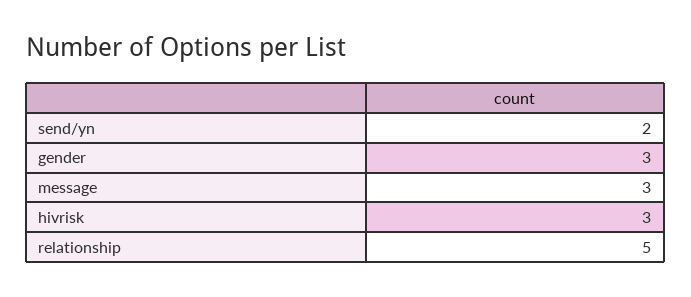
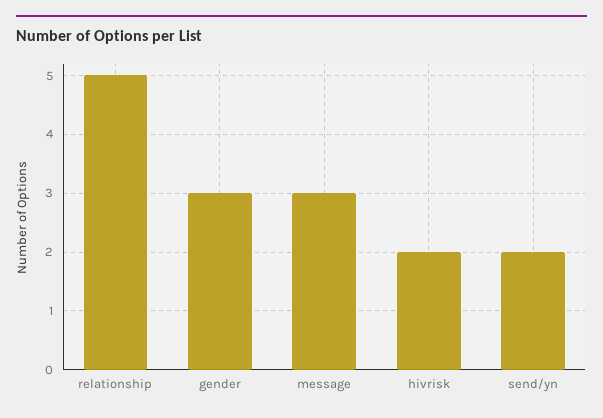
hivrisk: 3 -> 2

